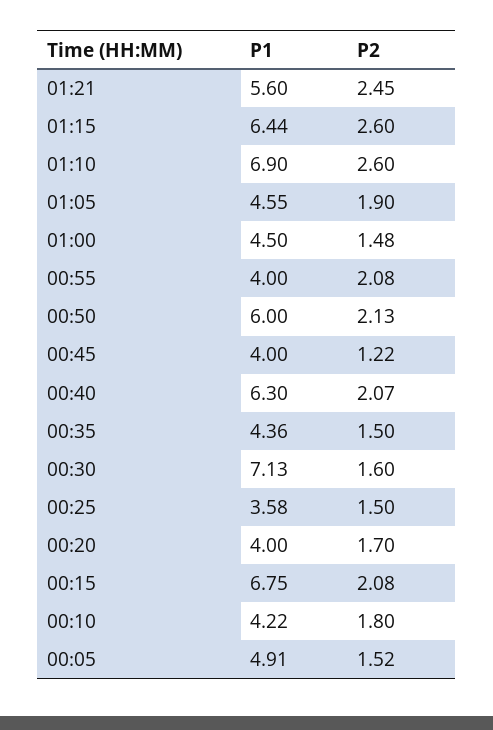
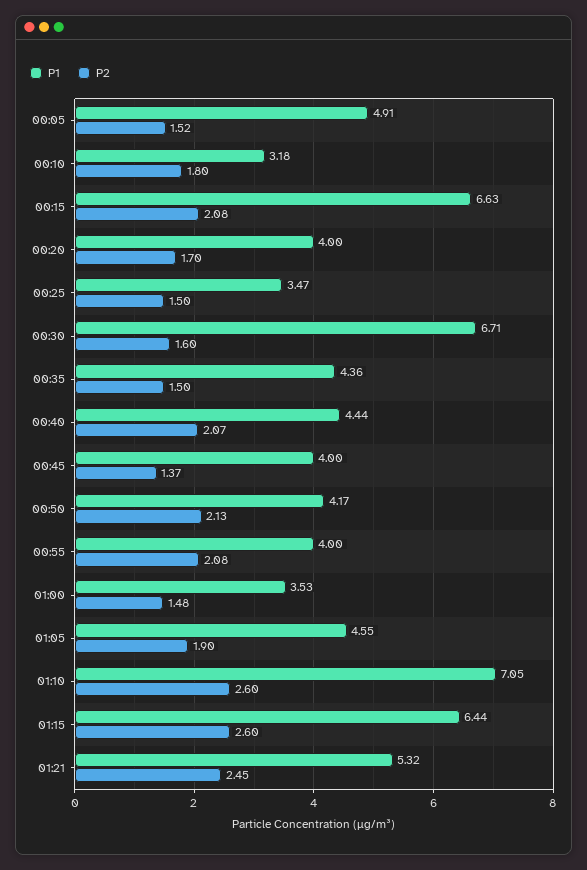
P1, 01:21: 5.6 -> 5.32
P1, 01:10: 6.9 -> 7.05
P1, 01:00: 4.5 -> 3.53
P1, 00:50: 6 -> 4.17
P2, 00:45: 1.22 -> 1.37
P1, 00:40: 6.3 -> 4.44
P1, 00:30: 7.13 -> 6.71
P1, 00:25: 3.58 -> 3.47
P1, 00:15: 6.75 -> 6.63
P1, 00:10: 4.22 -> 3.18

